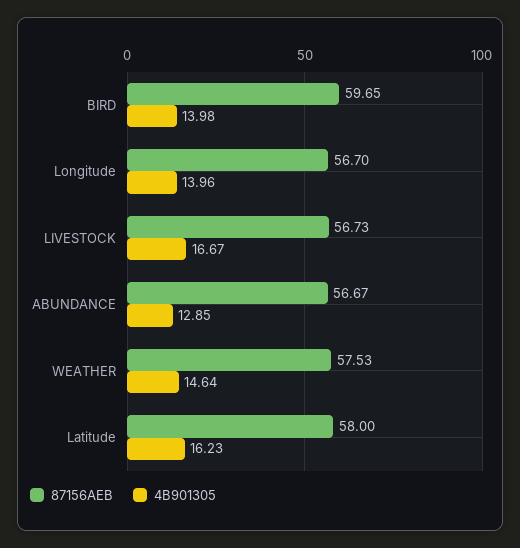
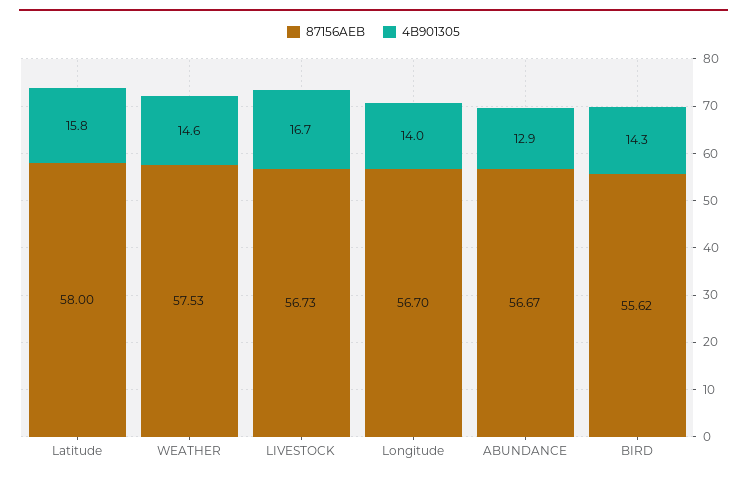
87156AEB, BIRD: 59.65 -> 55.62
4B901305, BIRD: 13.98 -> 14.3
4B901305, Latitude: 16.23 -> 15.8

